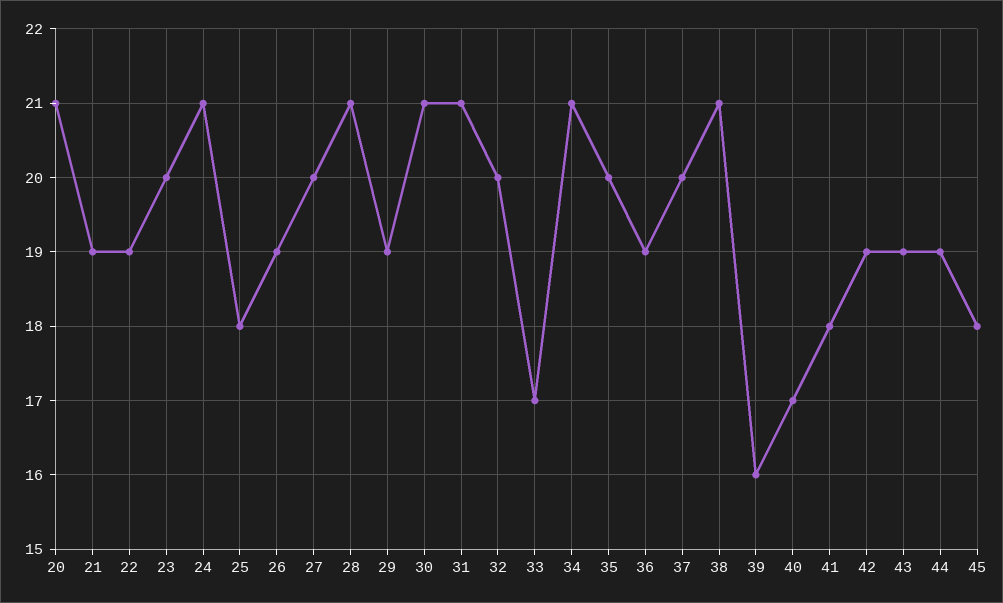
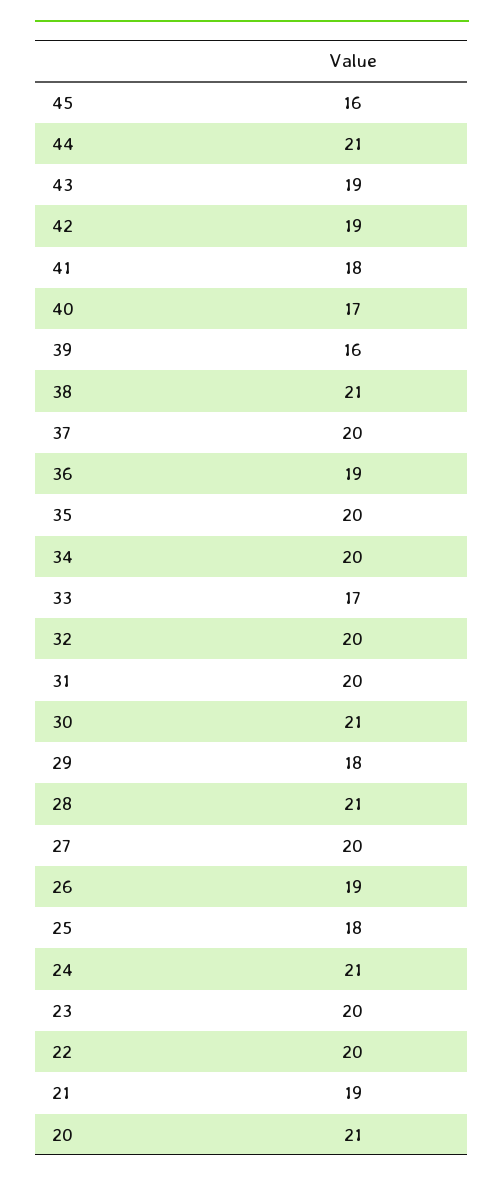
22: 19 -> 20
29: 19 -> 18
31: 21 -> 20
34: 21 -> 20
44: 19 -> 21
45: 18 -> 16

